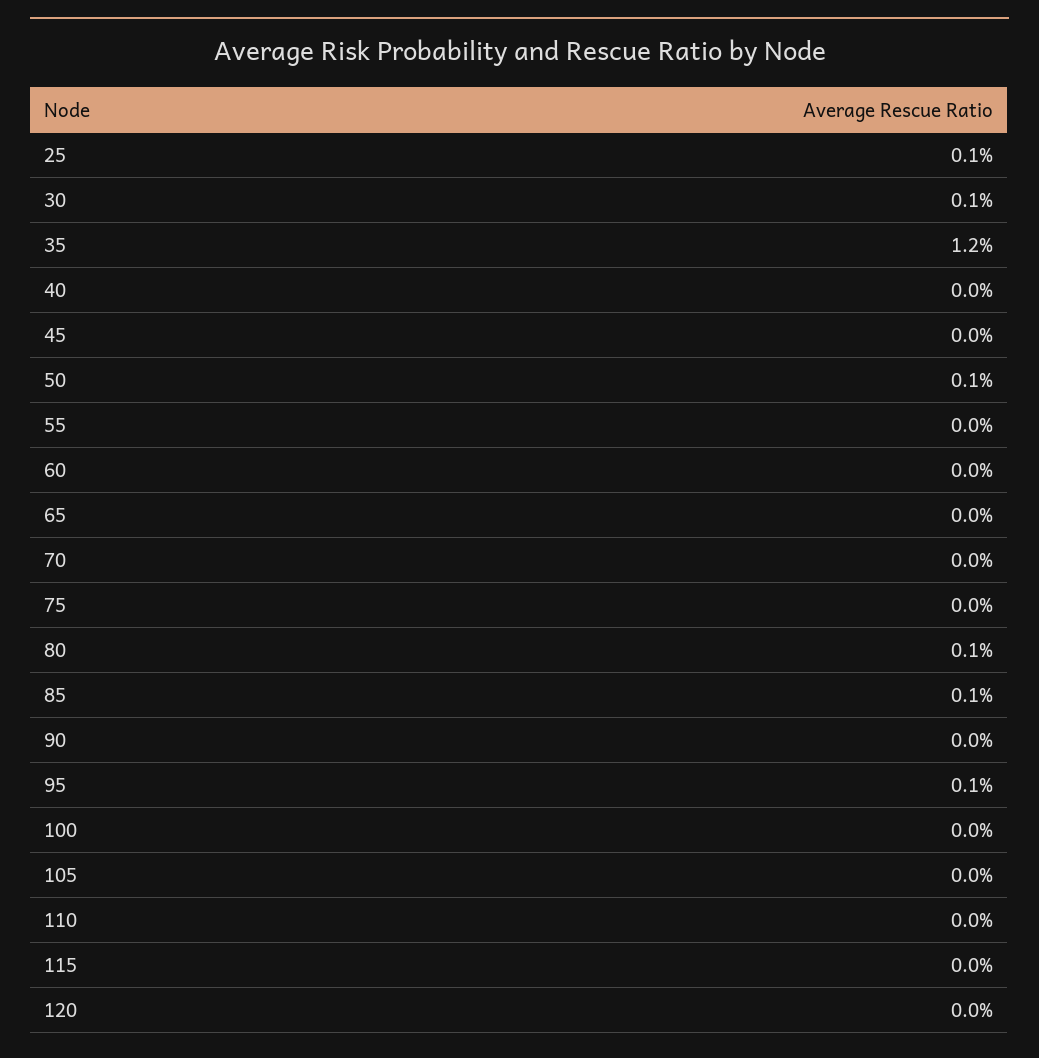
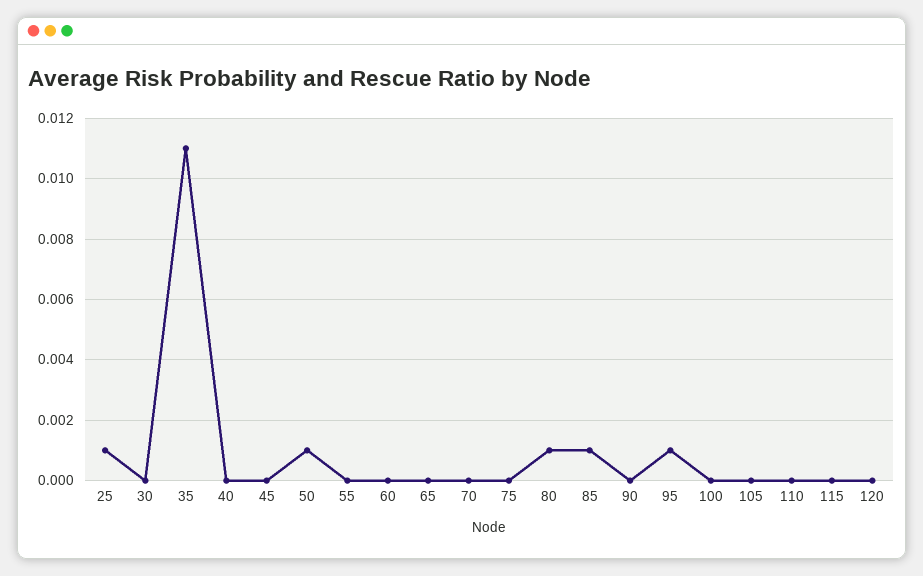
30: 0.001 -> 0
35: 0.012 -> 0.011

